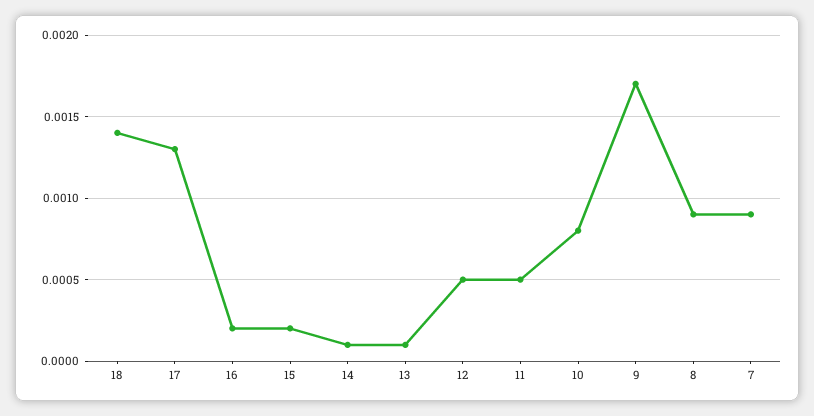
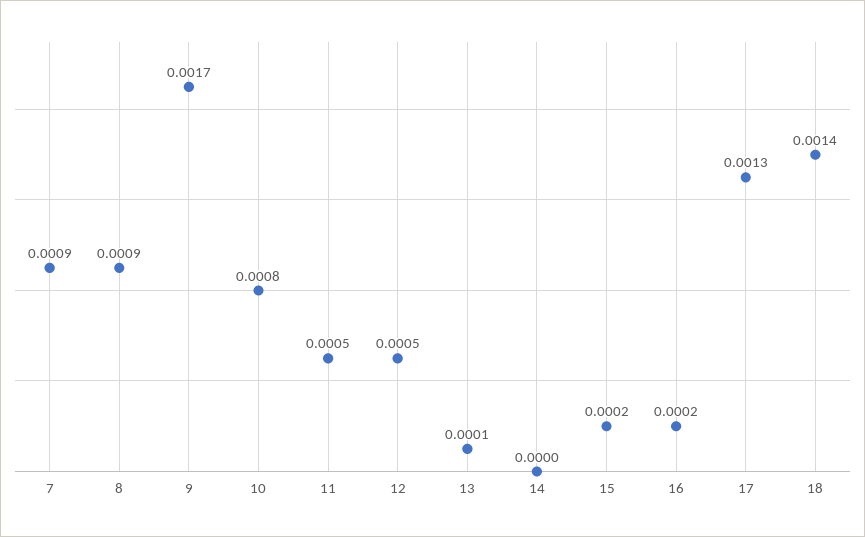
14: 0.0001 -> 0

